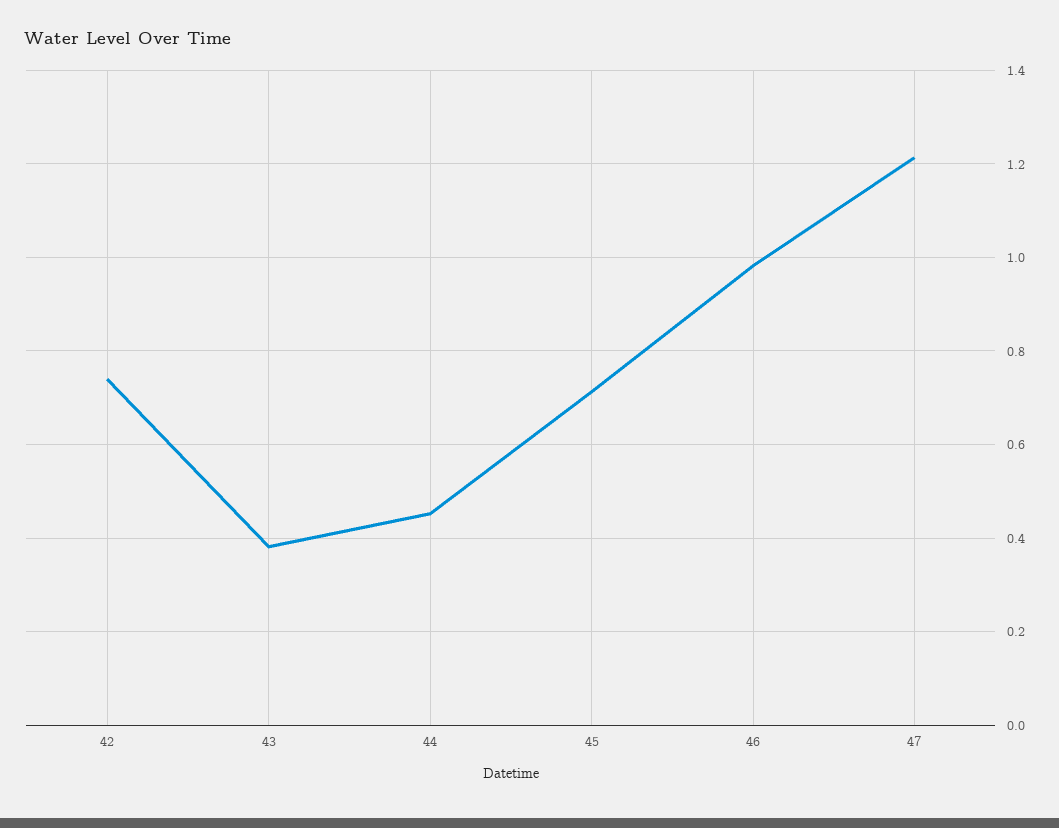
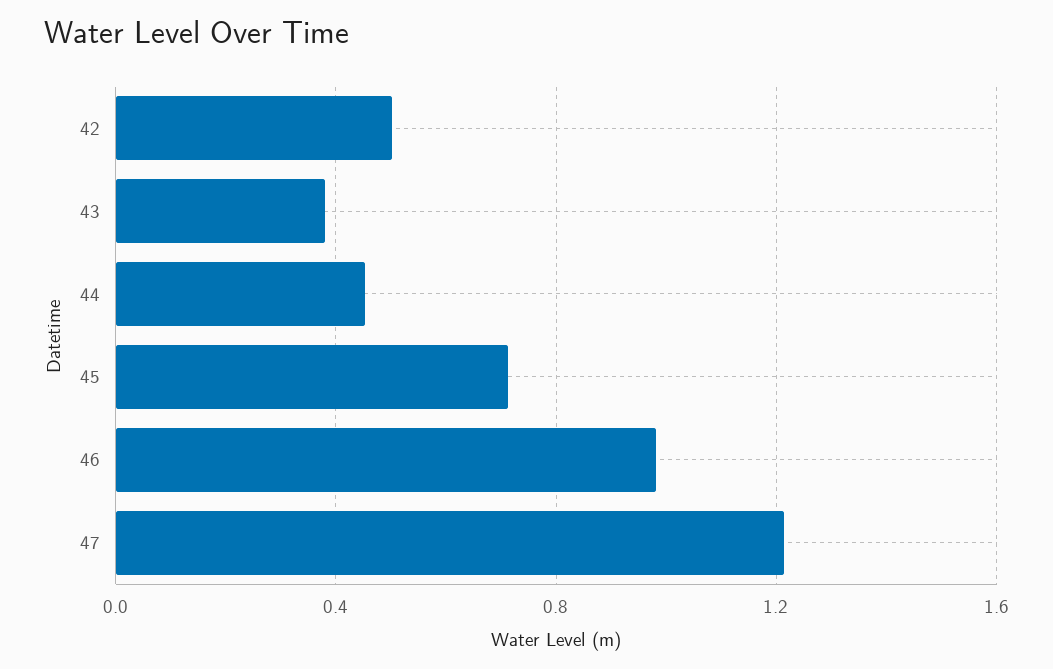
42: 0.74 -> 0.5

